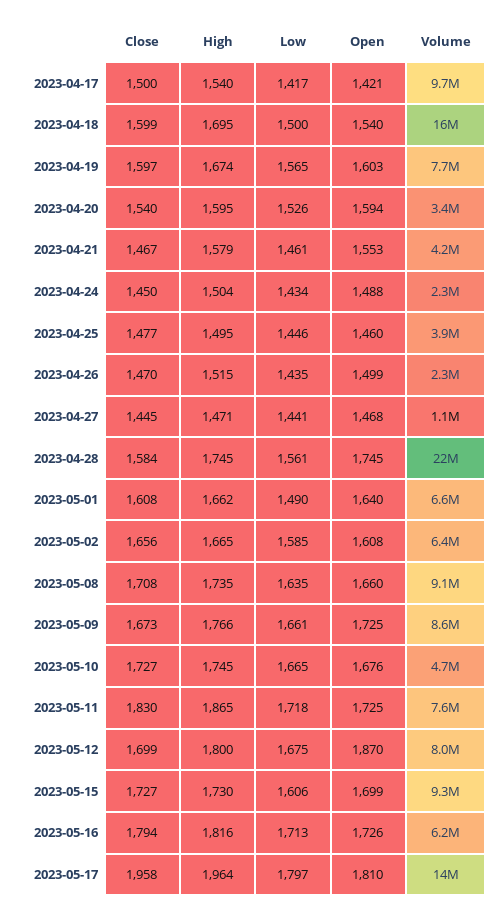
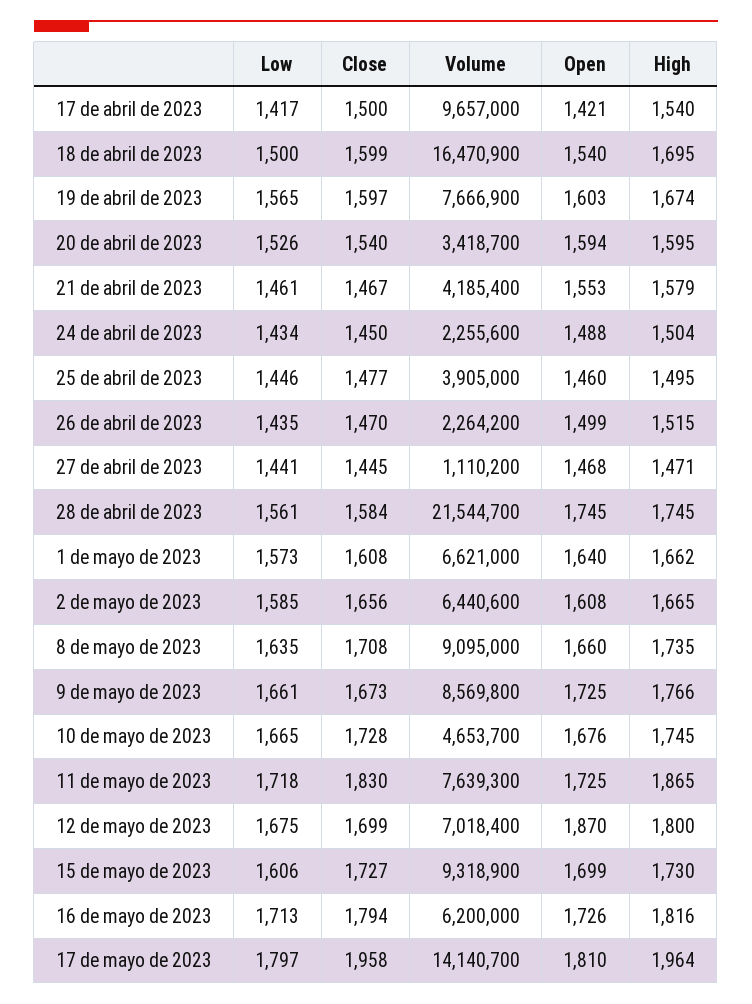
Low, 2023-05-01: 1490 -> 1573
Close, 2023-05-10: 1727 -> 1728
Volume, 2023-05-12: 8000000 -> 7018400

